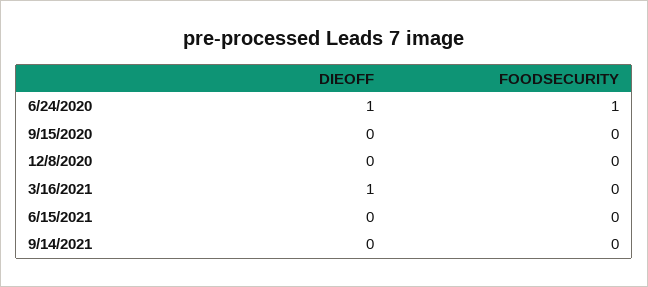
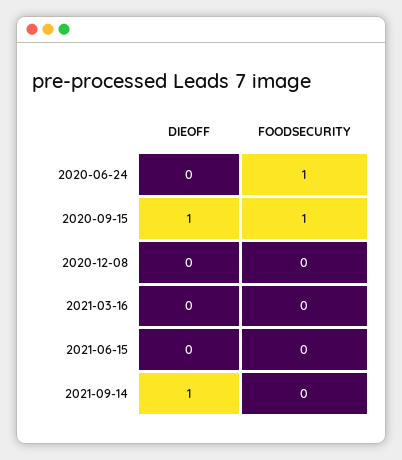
DIEOFF, 6/24/2020: 1 -> 0
DIEOFF, 9/15/2020: 0 -> 1
FOODSECURITY, 9/15/2020: 0 -> 1
DIEOFF, 3/16/2021: 1 -> 0
DIEOFF, 9/14/2021: 0 -> 1

